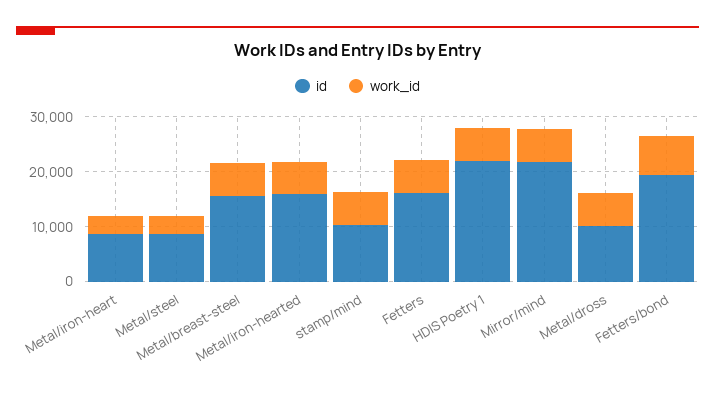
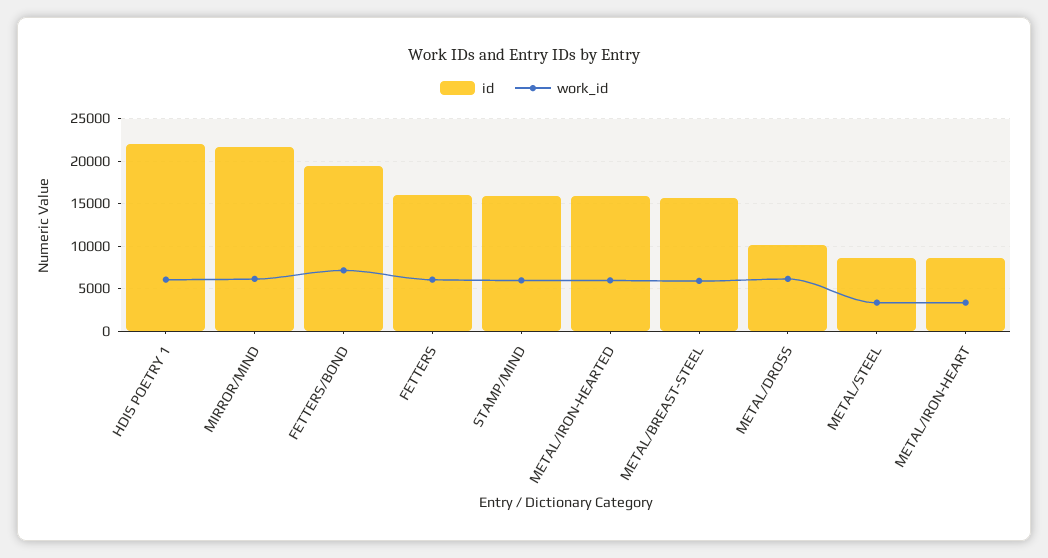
id, stamp/mind: 10000 -> 16000

